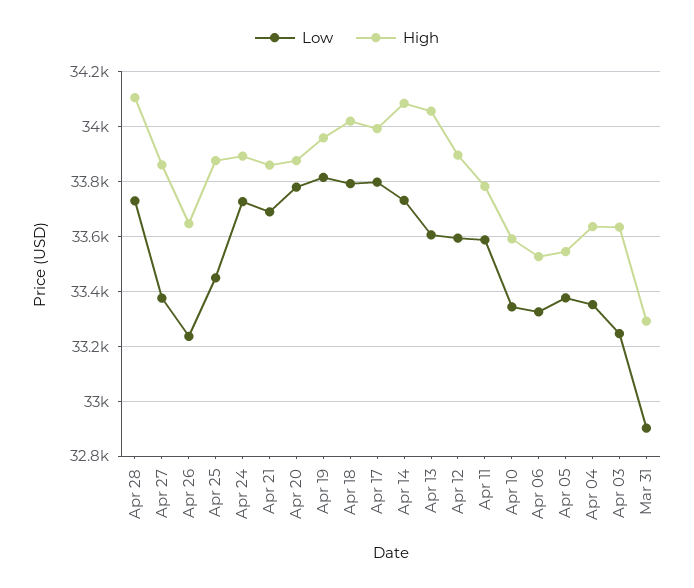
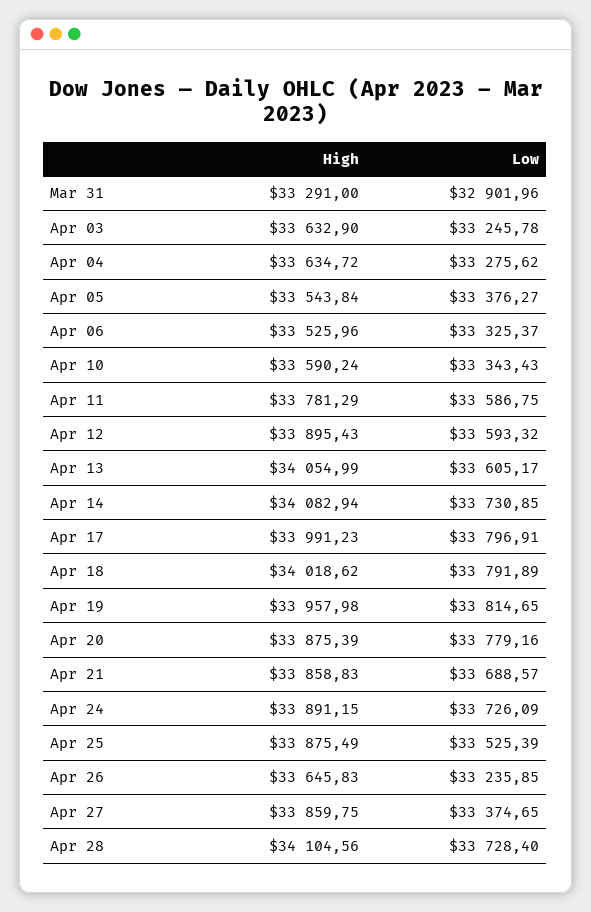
Low, Apr 25: 33450 -> 33525.39
Low, Apr 04: 33350 -> 33275.62

